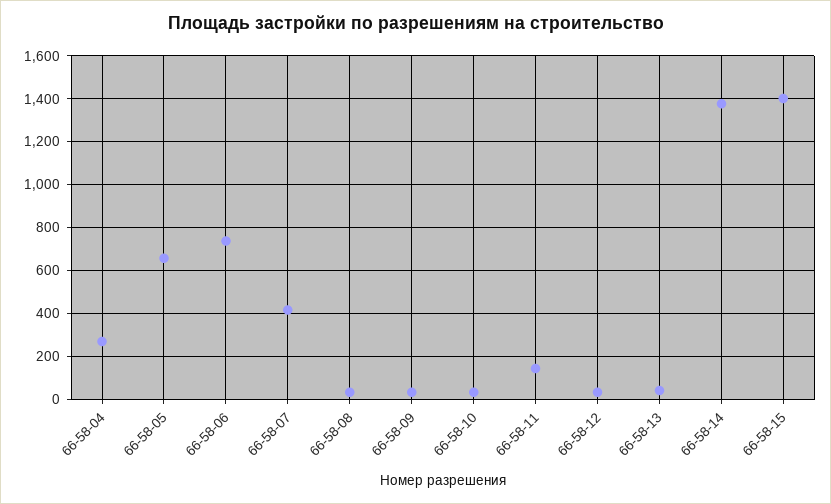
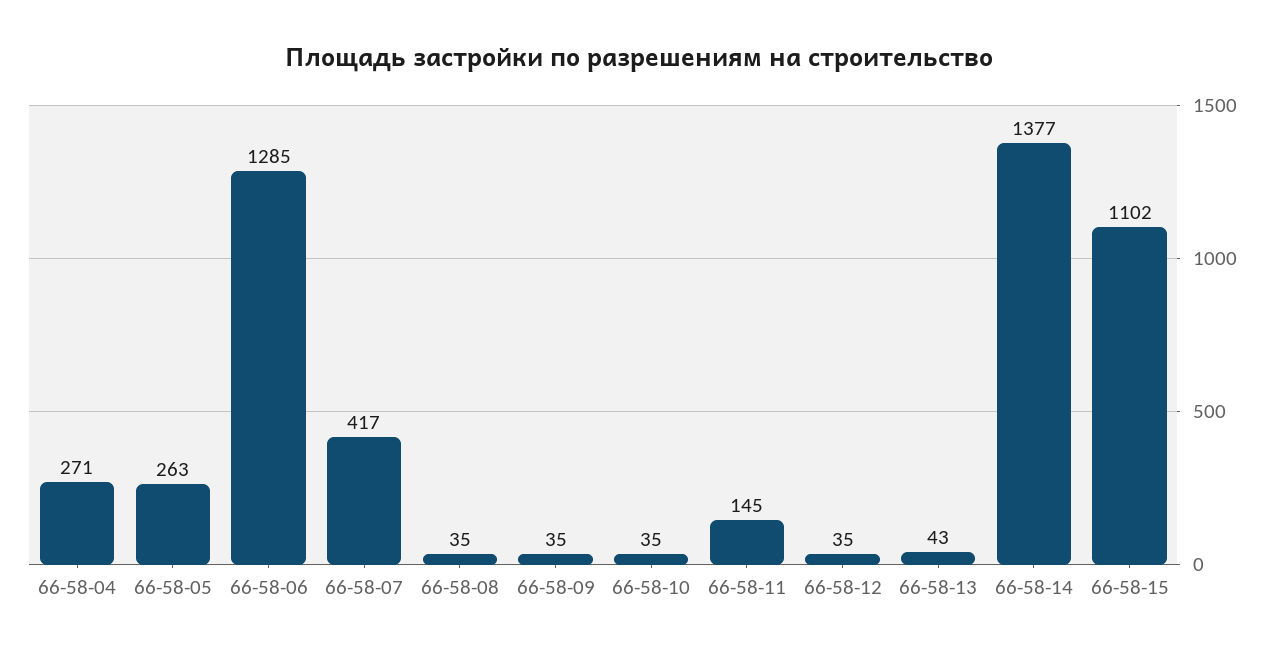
66-58-05: 650 -> 263
66-58-06: 750 -> 1285
66-58-15: 1400 -> 1102

